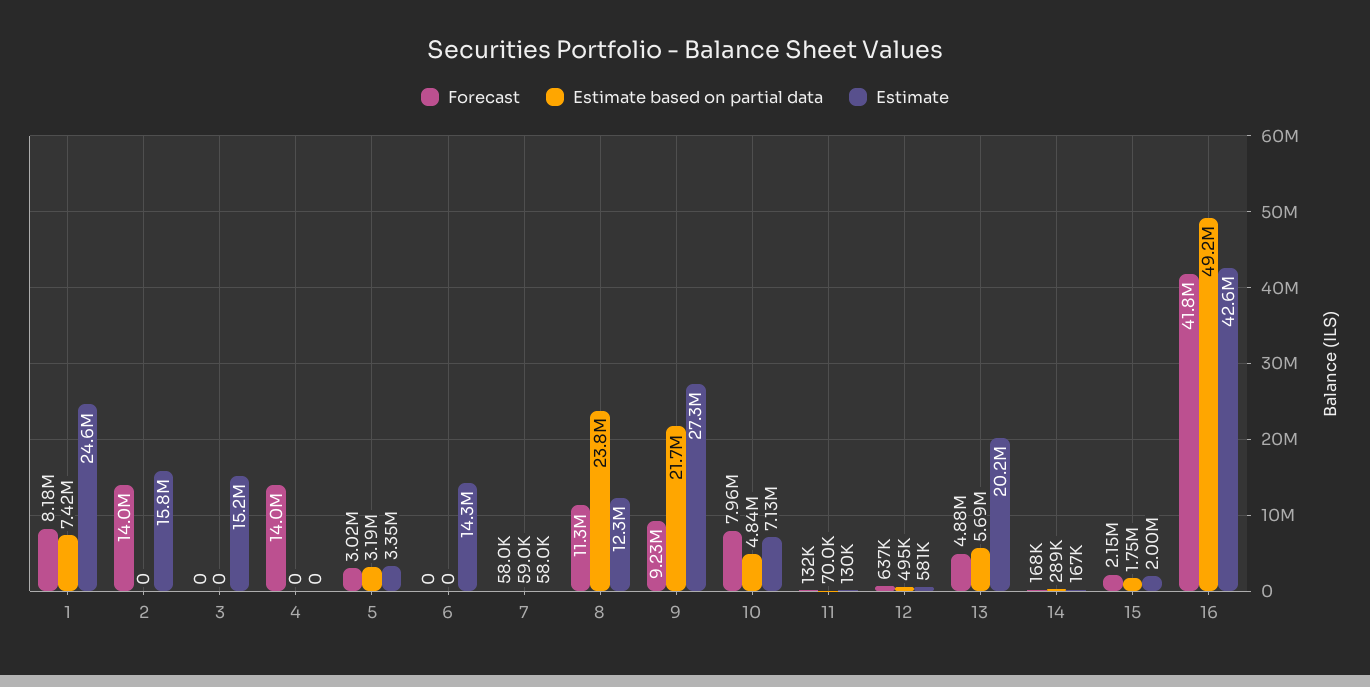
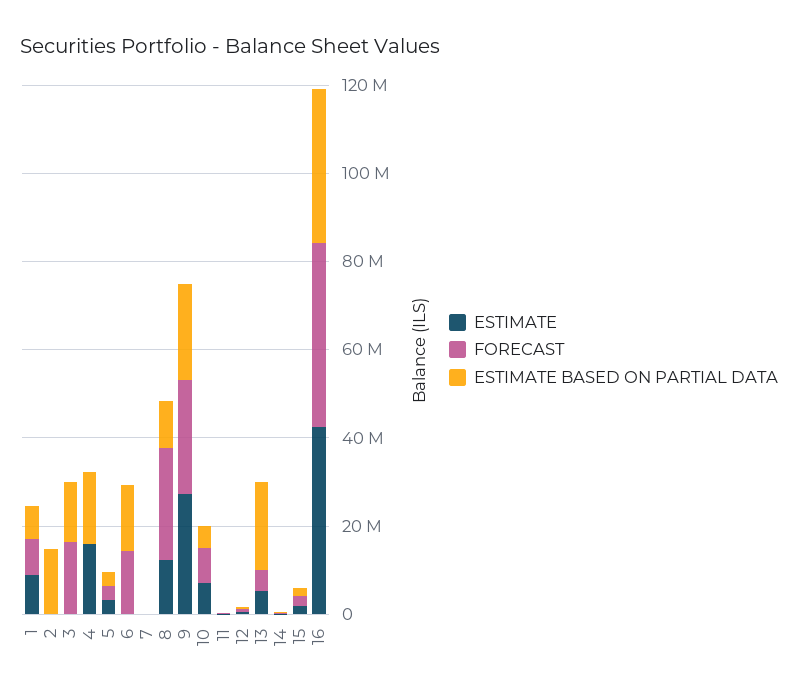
Estimate, 1: 24600000 -> 10000000
Forecast, 2: 14000000 -> 0
Estimate based on partial data, 2: 0 -> 15000000
Estimate, 2: 15800000 -> 0
Forecast, 3: 0 -> 15000000
Estimate based on partial data, 3: 0 -> 15000000
Estimate, 3: 15200000 -> 0
Forecast, 4: 14000000 -> 0
Estimate based on partial data, 4: 0 -> 15000000
Estimate, 4: 0 -> 15000000
Forecast, 6: 0 -> 15000000
Estimate based on partial data, 6: 0 -> 15000000
Estimate, 6: 14300000 -> 0
Forecast, 8: 11300000 -> 25000000
Estimate based on partial data, 8: 23800000 -> 10000000
Forecast, 9: 9230000 -> 25000000
Estimate based on partial data, 13: 5690000 -> 20000000
Estimate, 13: 20200000 -> 5000000
Estimate based on partial data, 16: 49200000 -> 35000000

